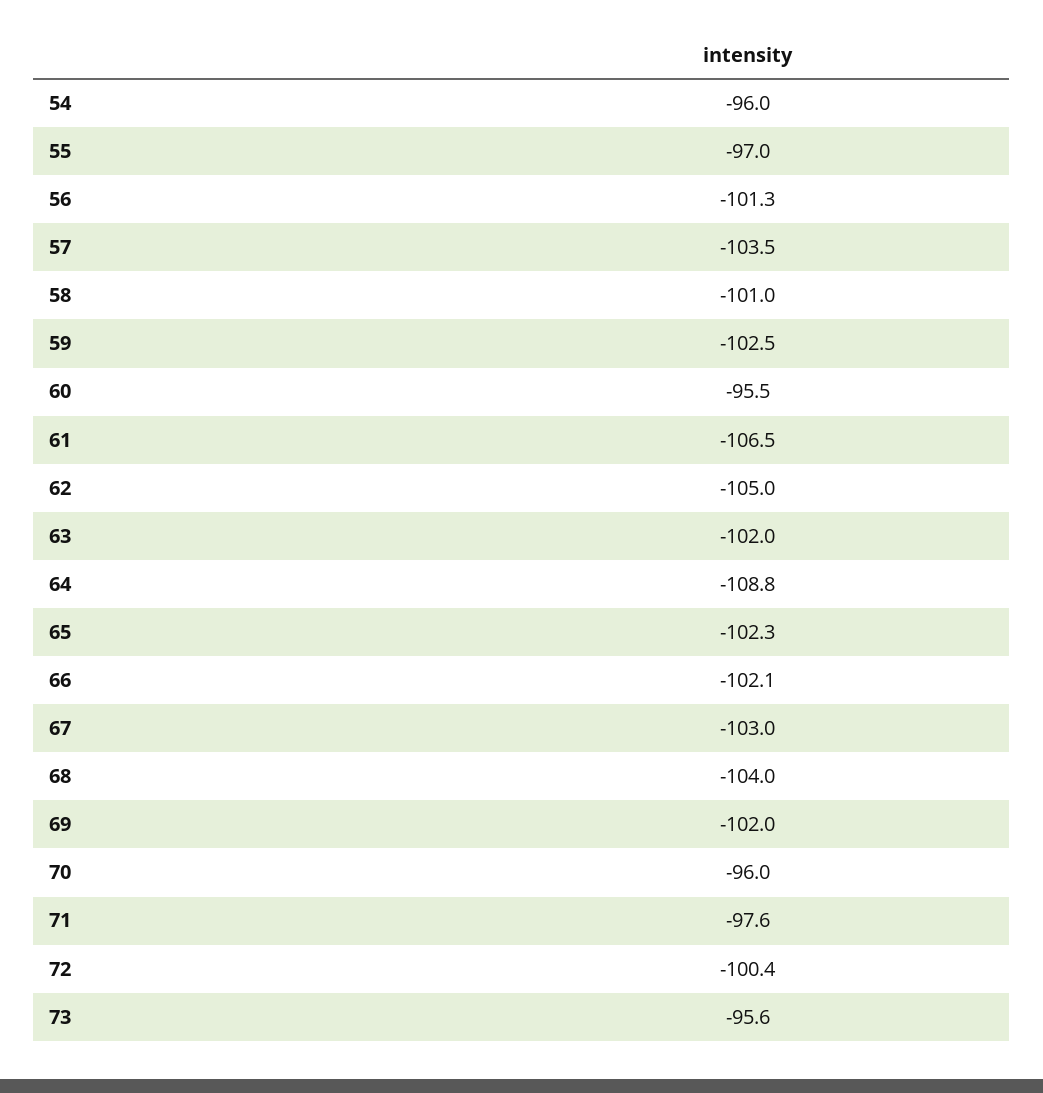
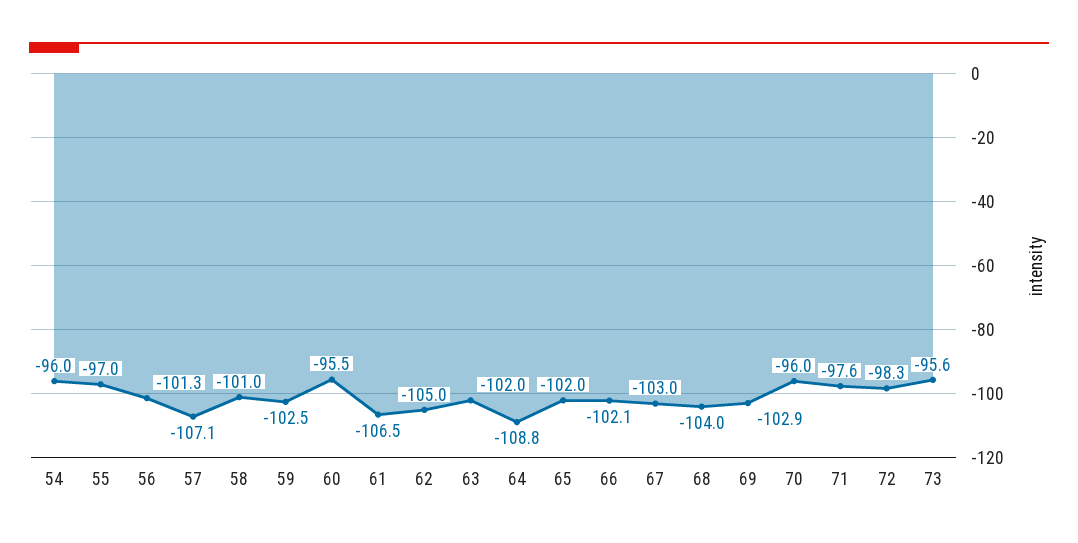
57: -103.5 -> -107.1
65: -102.3 -> -102
69: -102 -> -102.9
72: -100.4 -> -98.3

